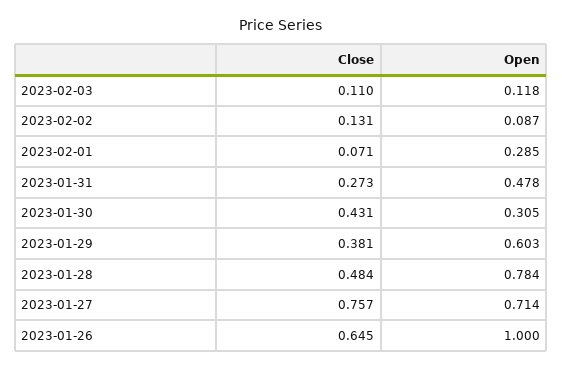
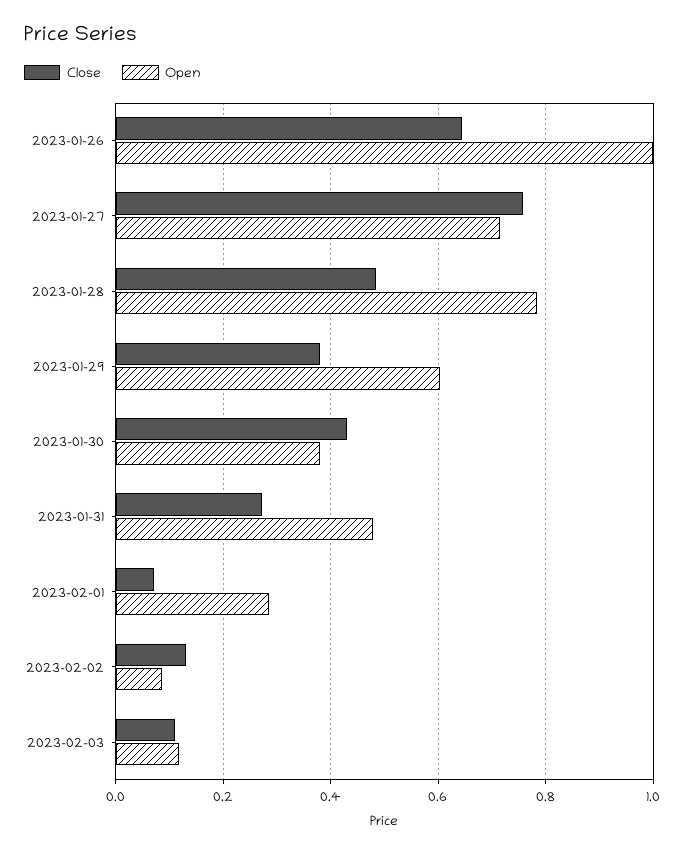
Open, 2023-01-30: 0.305 -> 0.38

